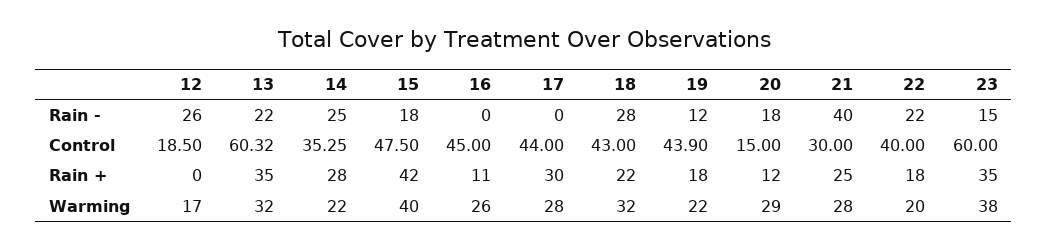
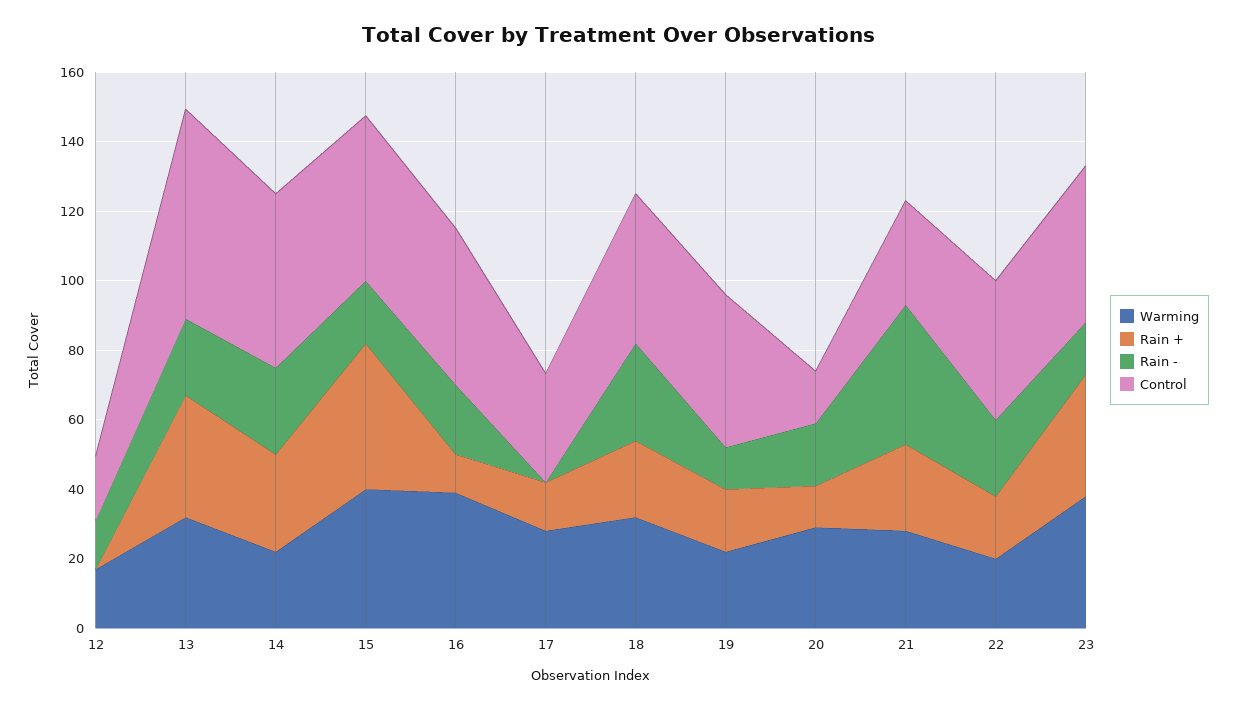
Rain -, 12: 26 -> 15
Rain -, 16: 0 -> 20
Control, 14: 35.25 -> 50
Control, 17: 44 -> 30
Control, 23: 60 -> 45
Rain +, 17: 30 -> 15
Warming, 16: 26 -> 40

